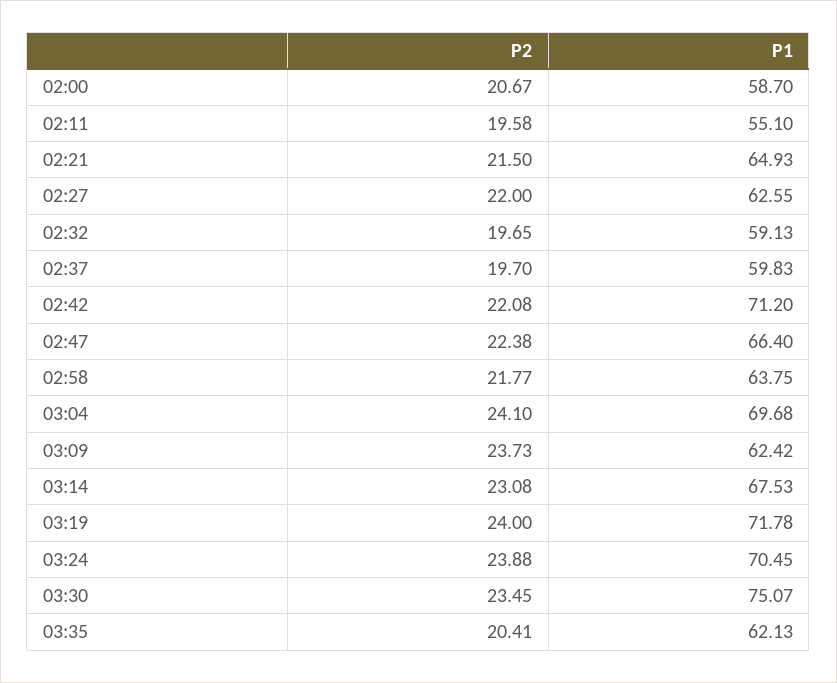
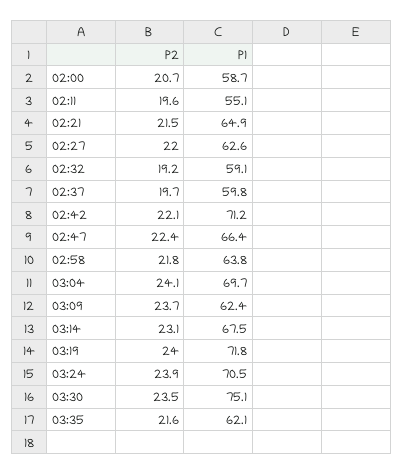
P2, 02:32: 19.65 -> 19.2
P2, 03:35: 20.41 -> 21.6

